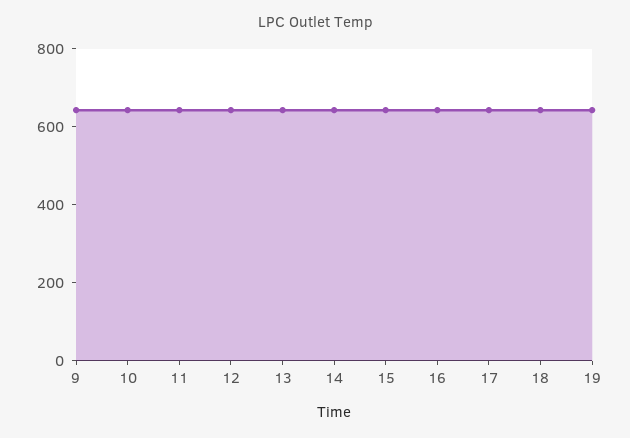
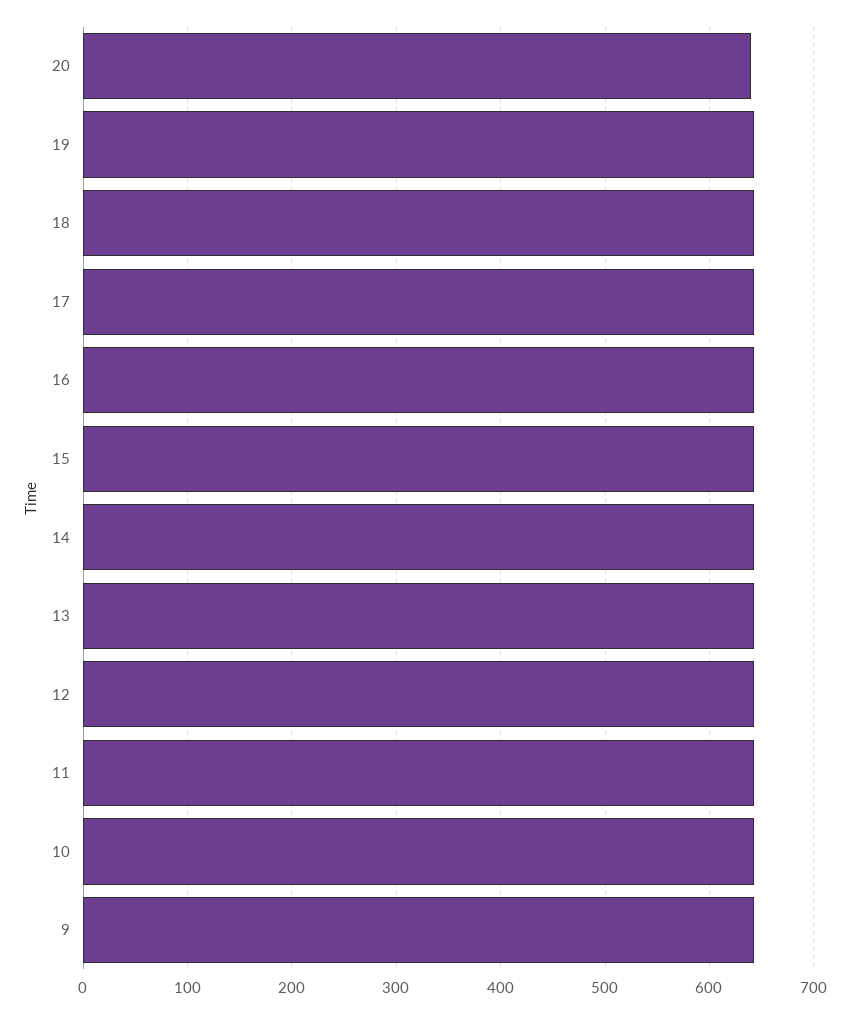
20: none -> 640

